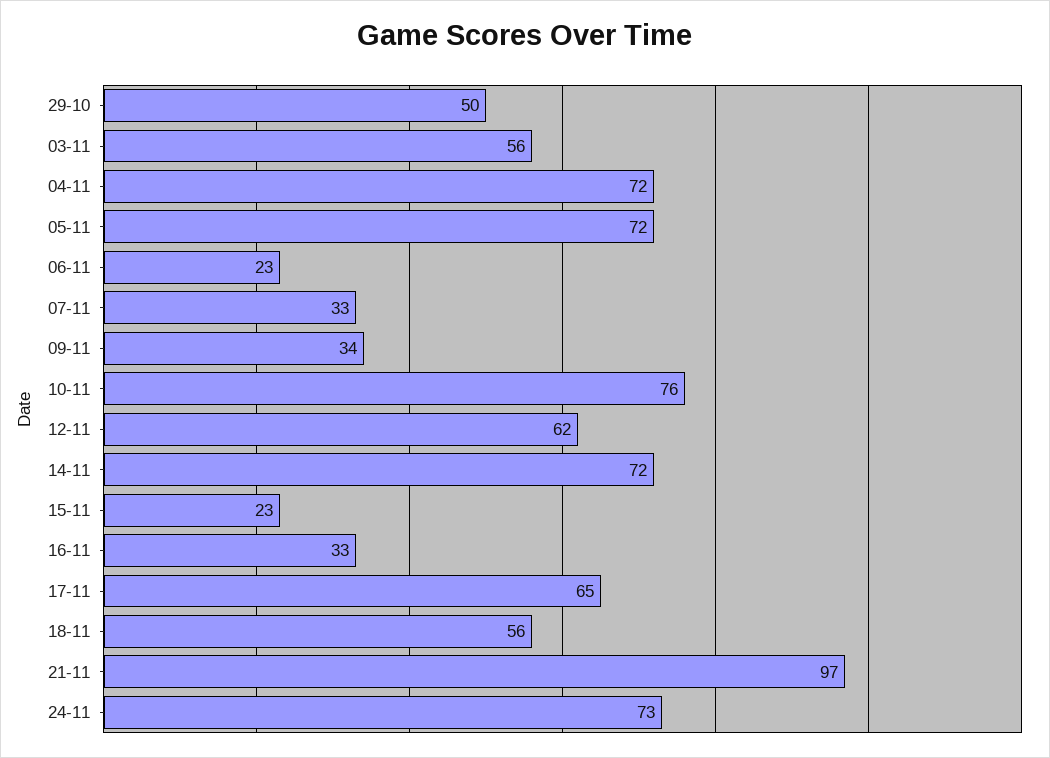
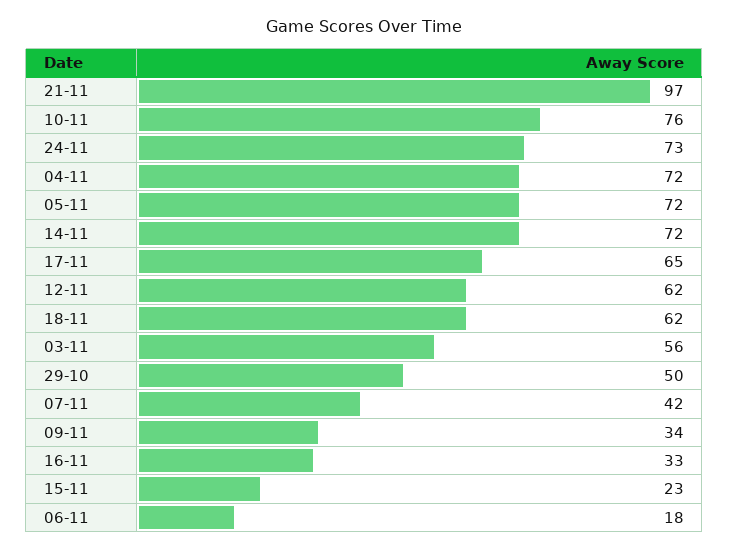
06-11: 23 -> 18
07-11: 33 -> 42
18-11: 56 -> 62

